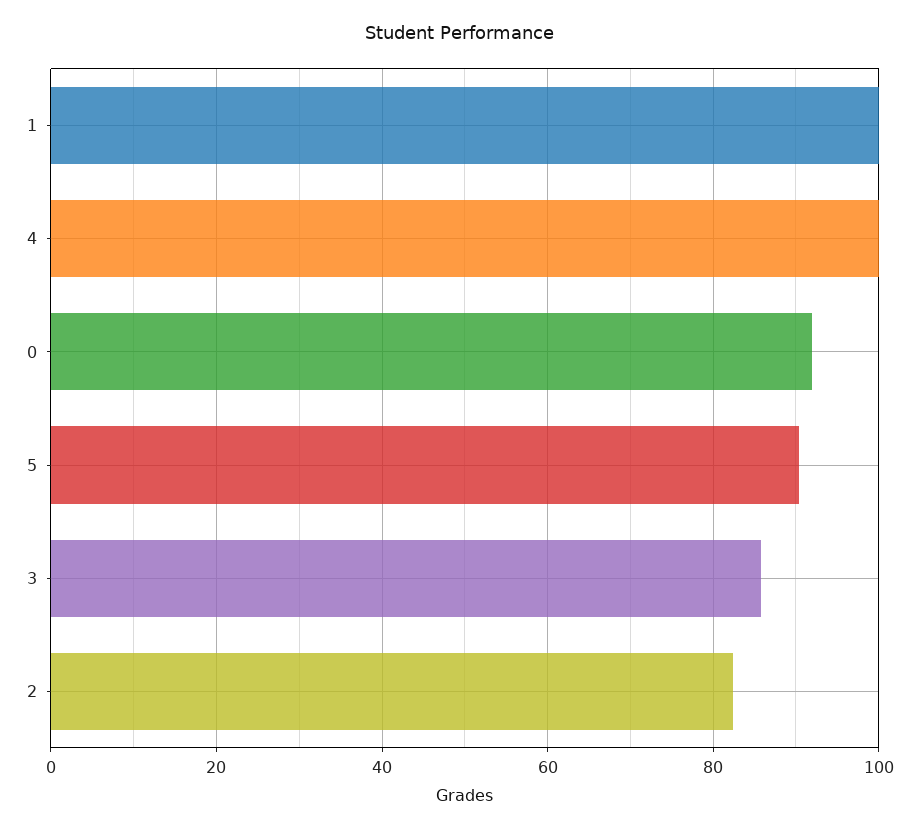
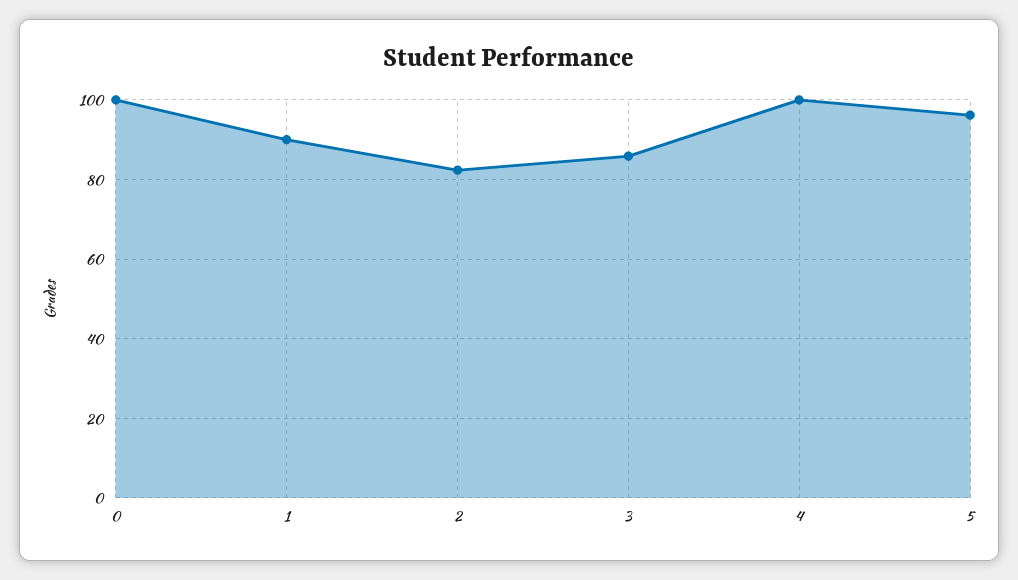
1: 100 -> 90
0: 92 -> 100
5: 90 -> 96

